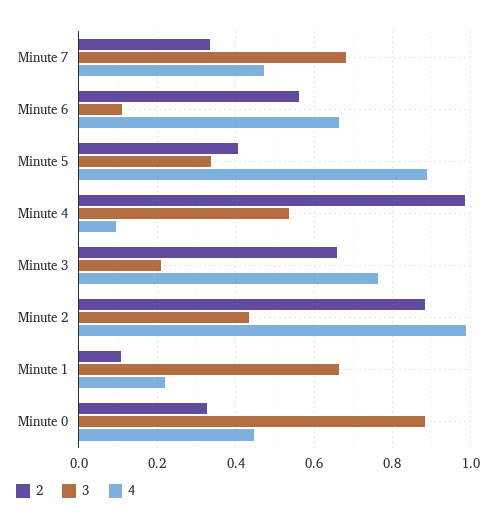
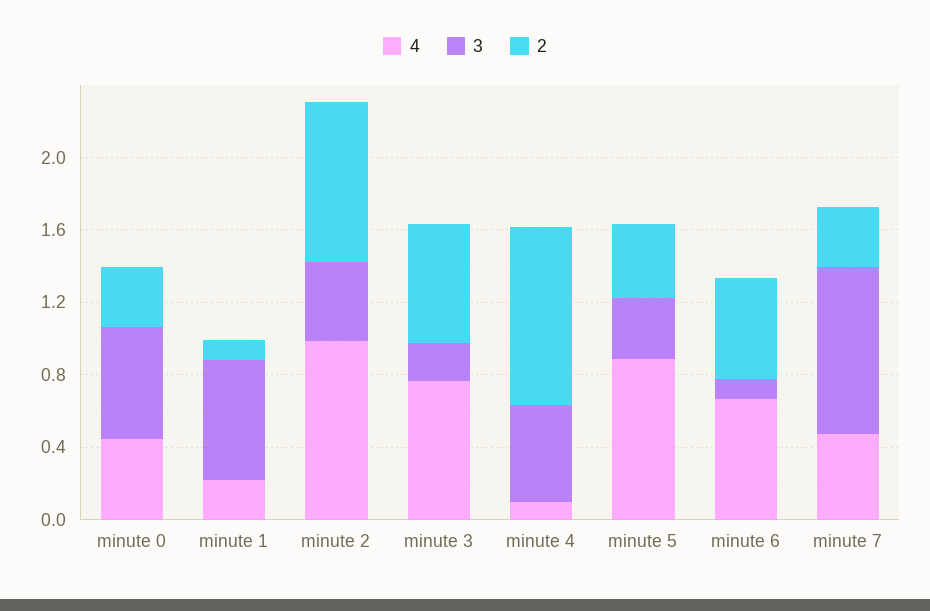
3, Minute 7: 0.68 -> 0.9
3, Minute 0: 0.88 -> 0.6

